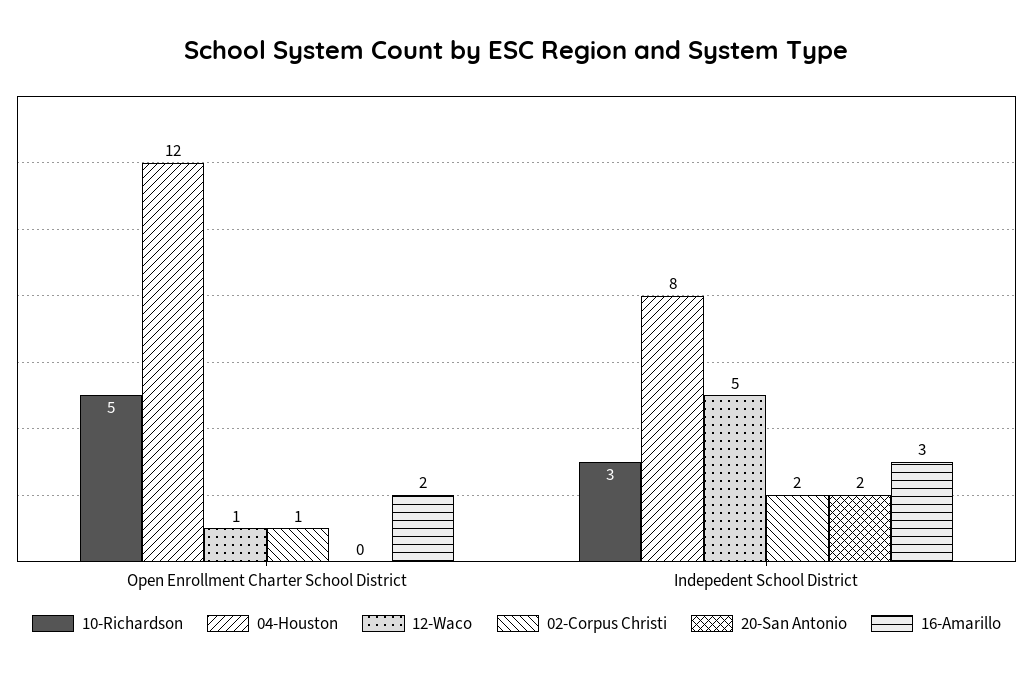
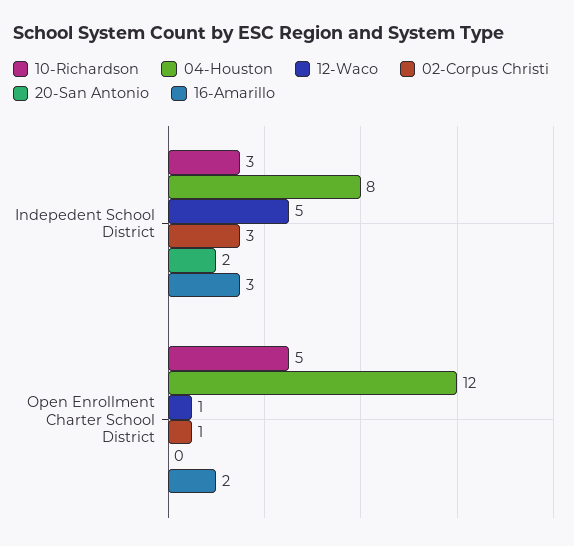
02-Corpus Christi, Indepedent School District: 2 -> 3

